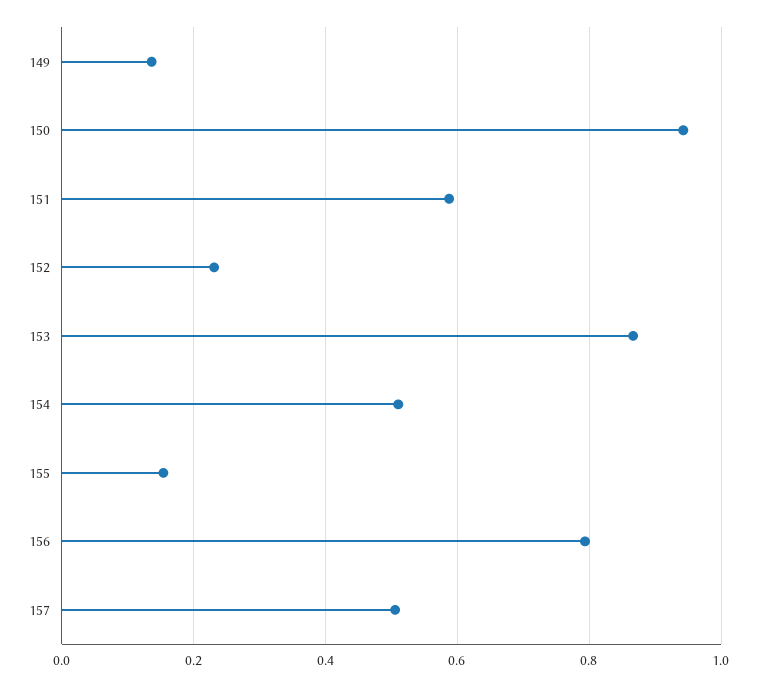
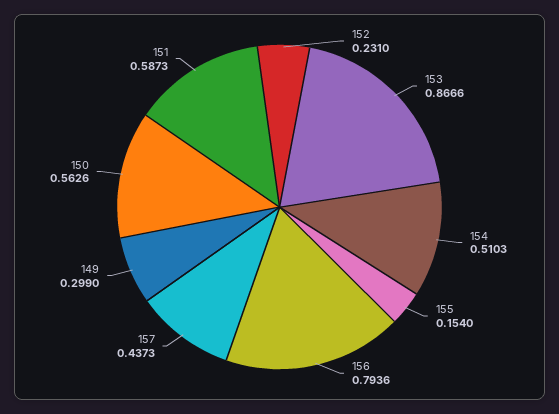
149: 0.14 -> 0.299
150: 0.94 -> 0.5626
157: 0.5 -> 0.4373

